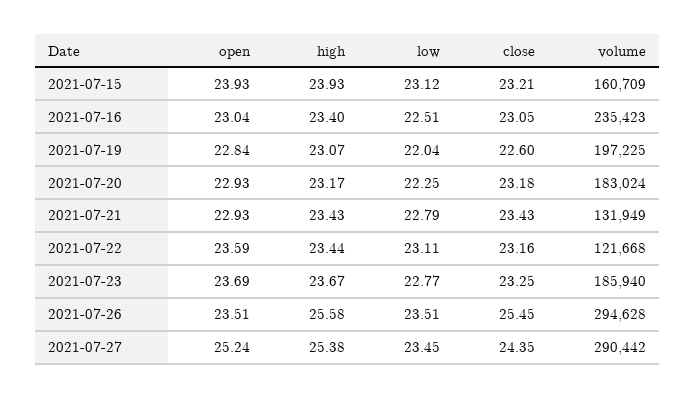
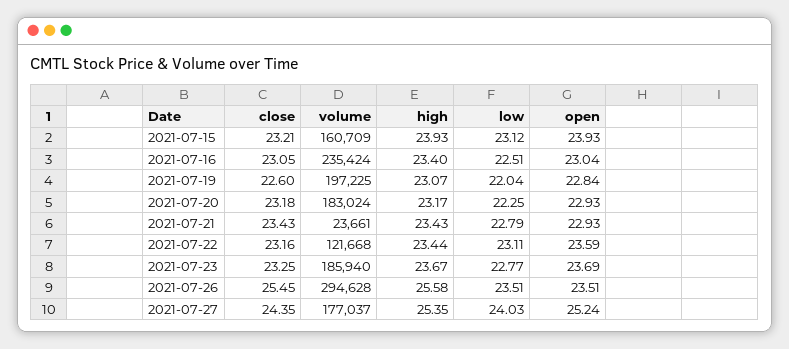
volume, 2021-07-16: 235423 -> 235424
volume, 2021-07-21: 131949 -> 23661
high, 2021-07-27: 25.38 -> 25.35
low, 2021-07-27: 23.45 -> 24.03
volume, 2021-07-27: 290442 -> 177037

